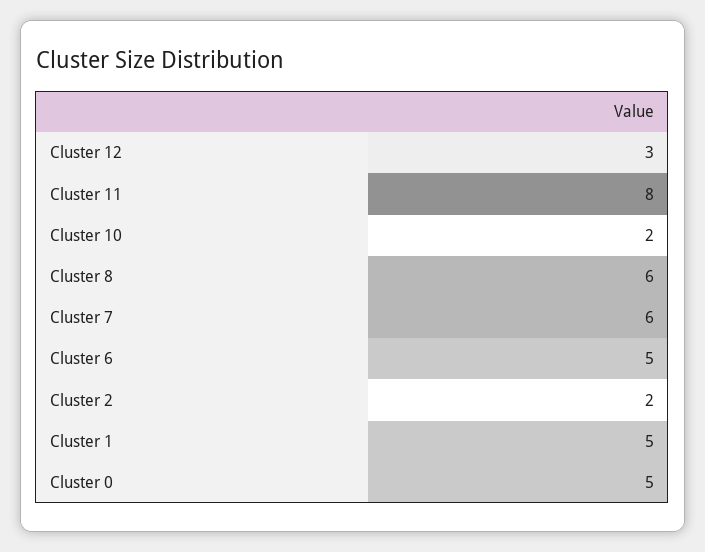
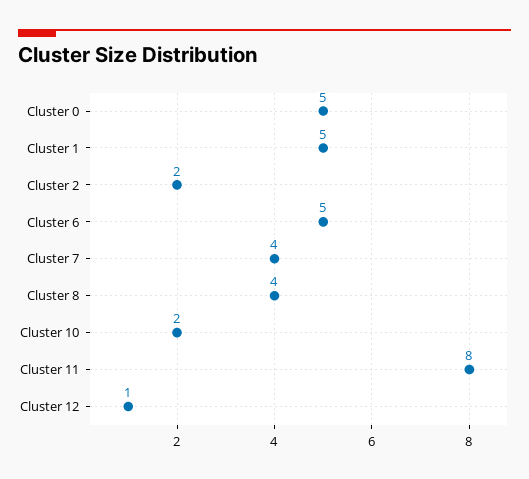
Cluster 12: 3 -> 1
Cluster 8: 6 -> 4
Cluster 7: 6 -> 4

